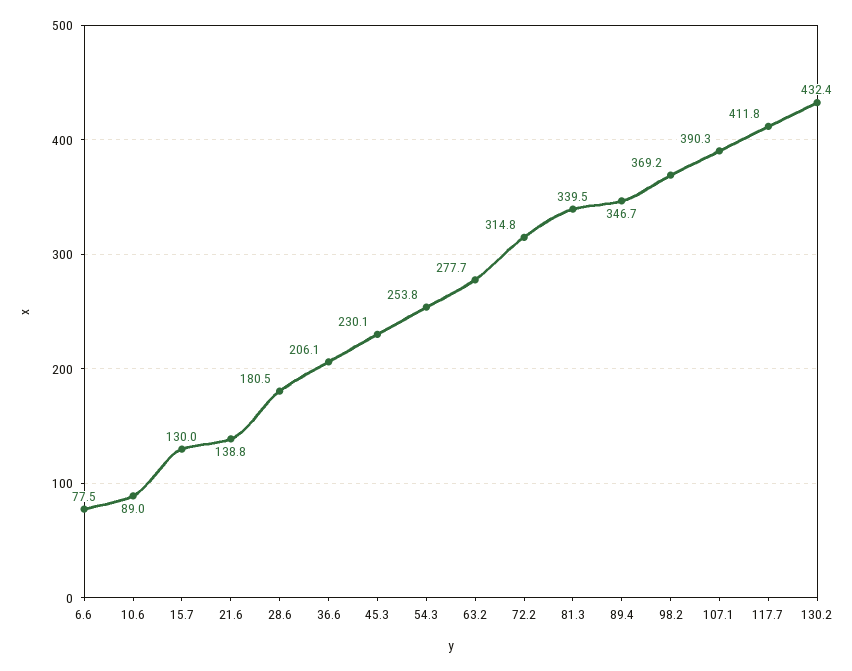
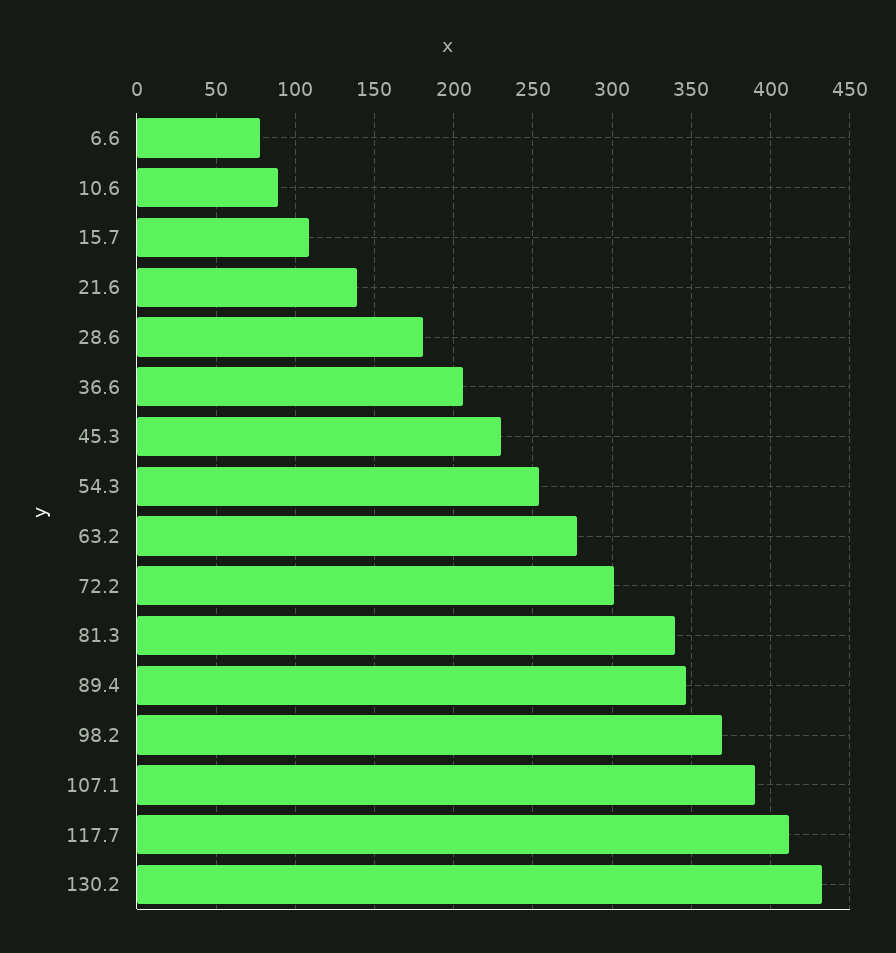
15.7: 130 -> 110
72.2: 314.8 -> 300

